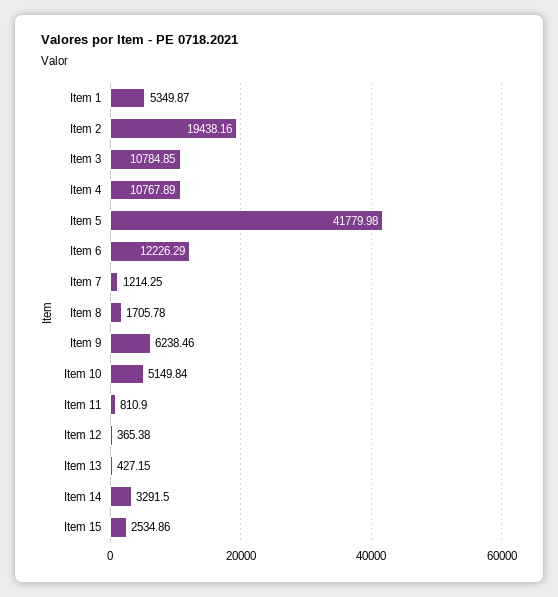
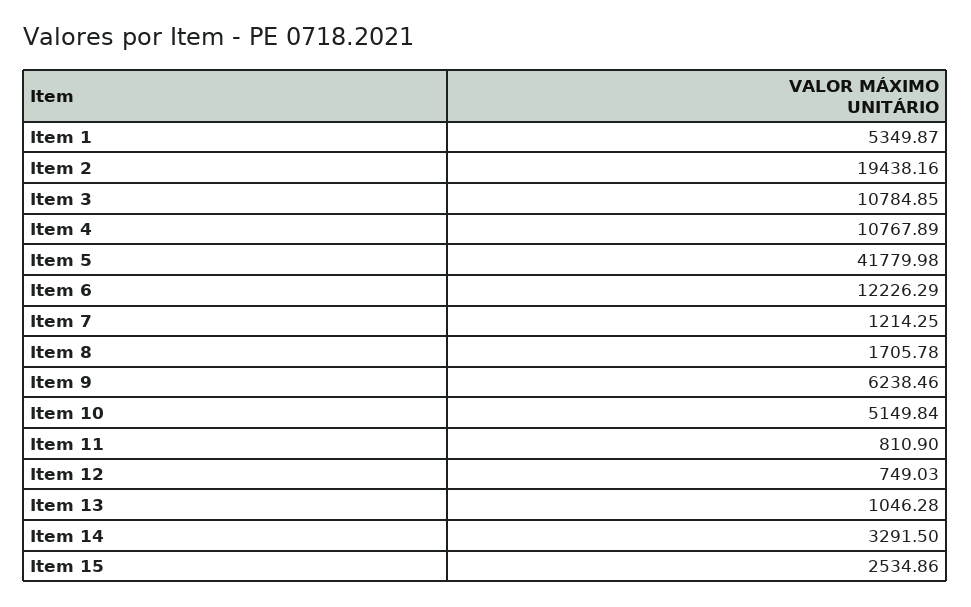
Item 12: 365.38 -> 749.03
Item 13: 427.15 -> 1046.28

